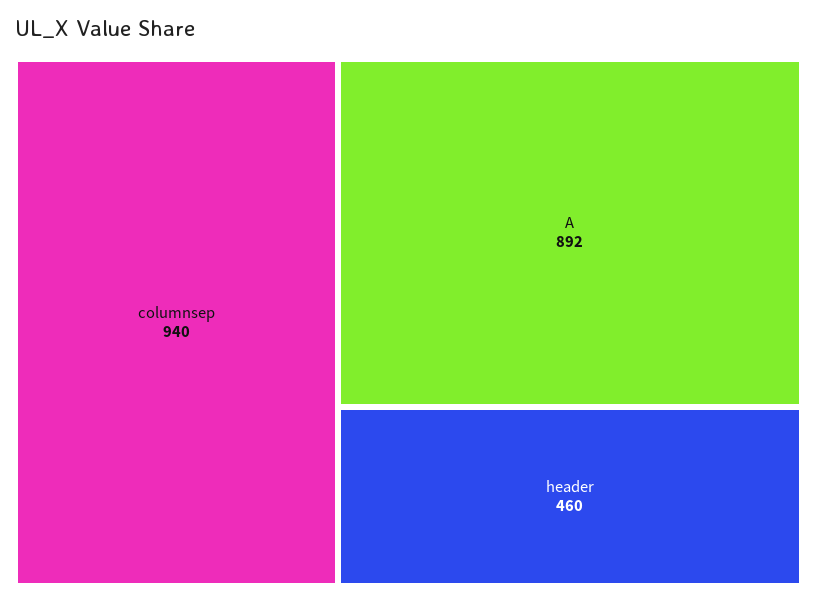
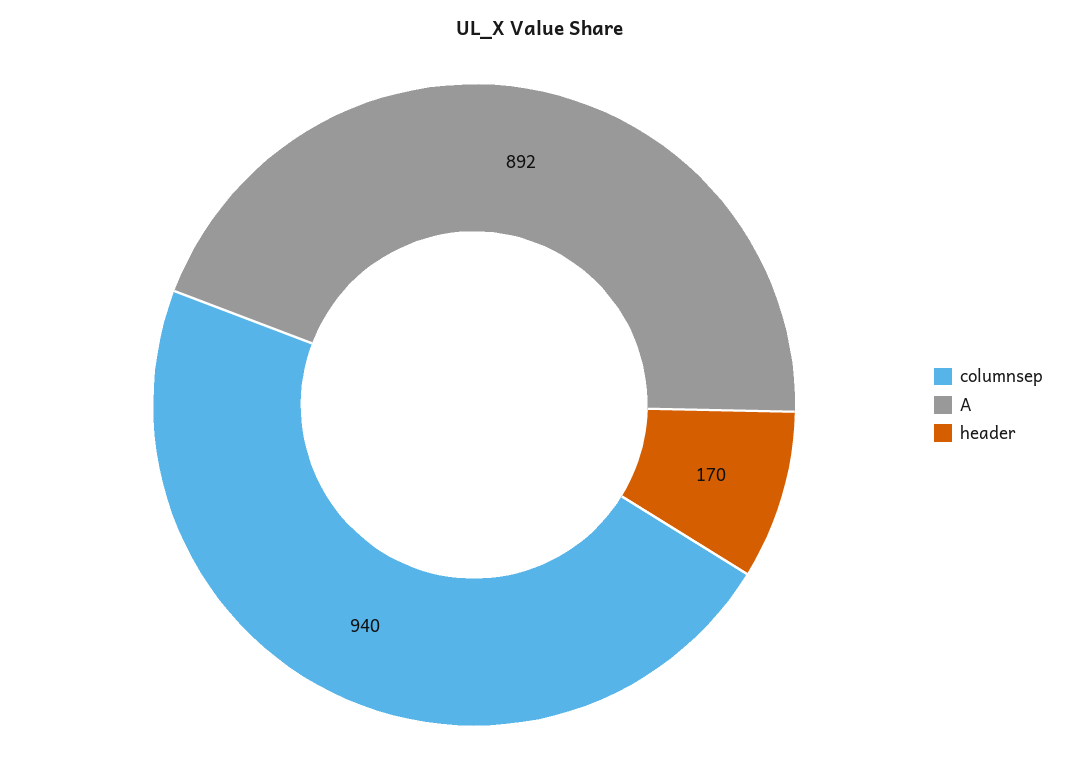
header: 460 -> 170

